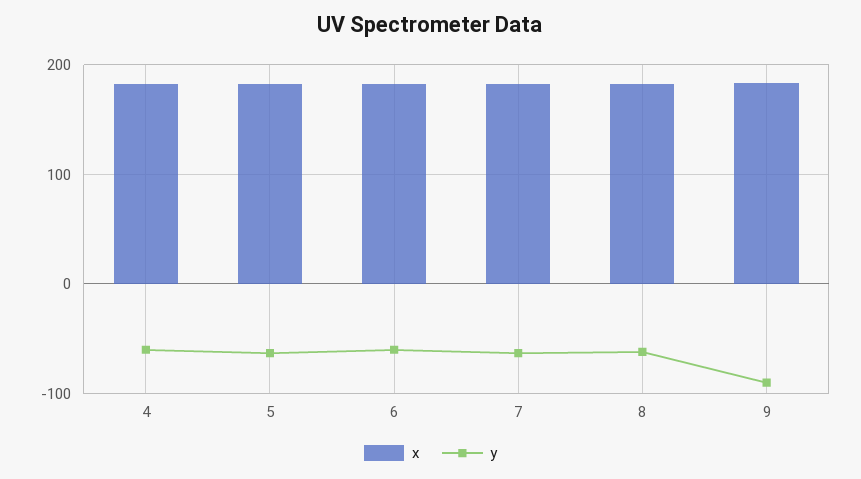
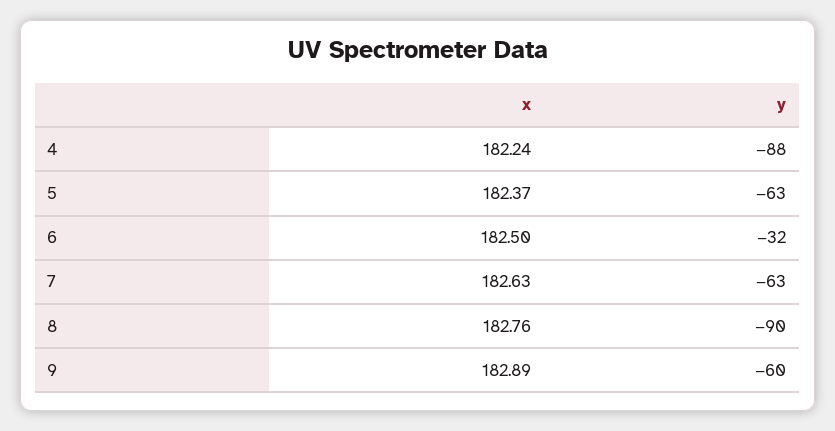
y, 4: -60 -> -88
y, 6: -60 -> -32
y, 8: -60 -> -90
y, 9: -90 -> -60

